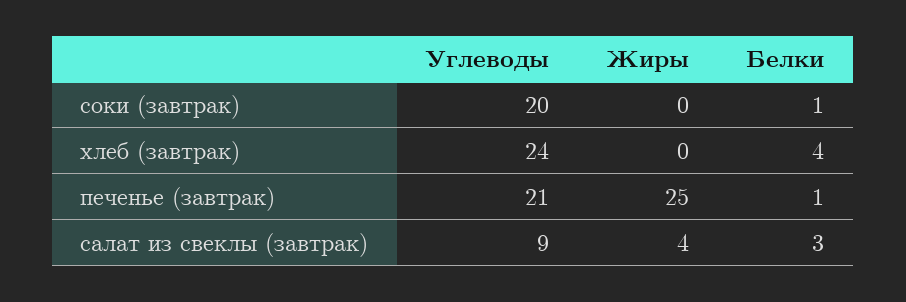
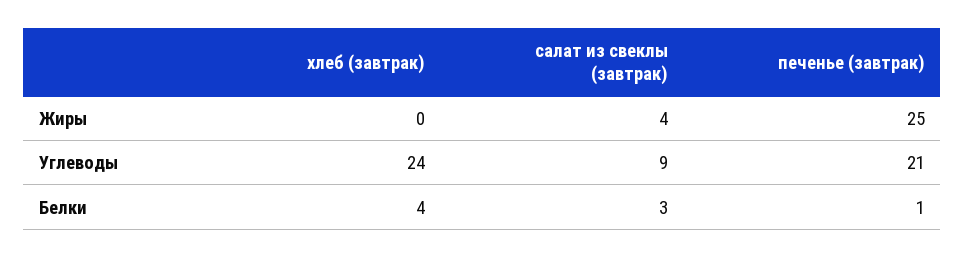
Углеводы, соки (завтрак): 20 -> none
Жиры, соки (завтрак): 0 -> none
Белки, соки (завтрак): 1 -> none

